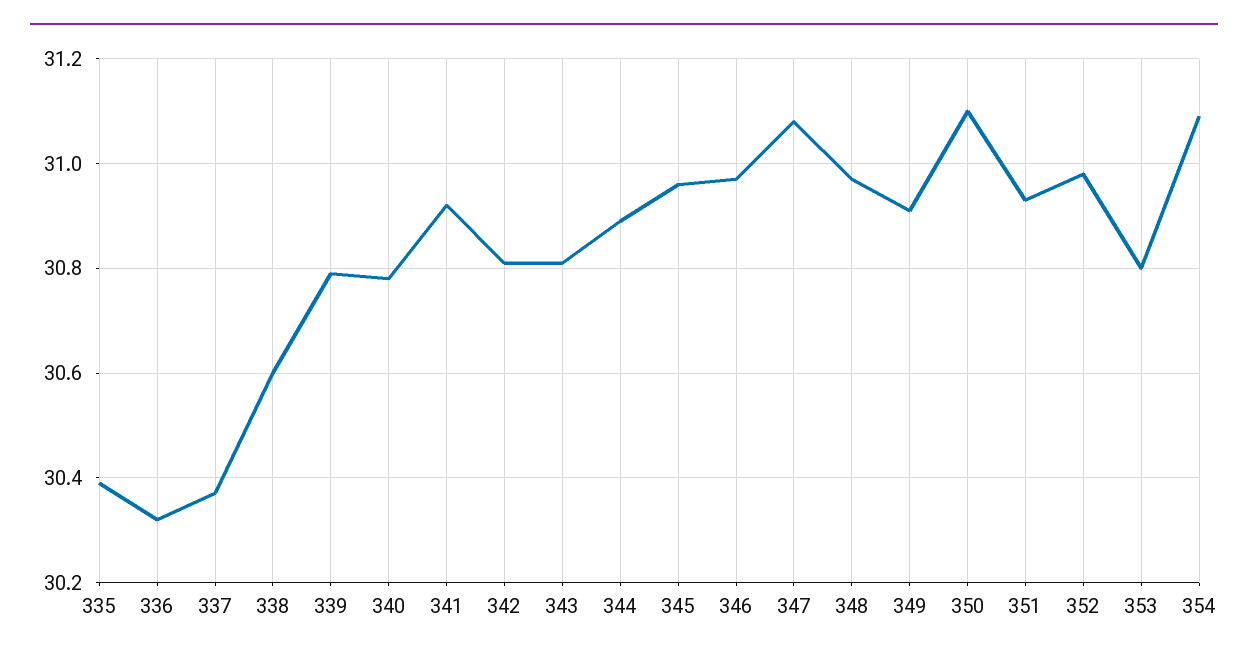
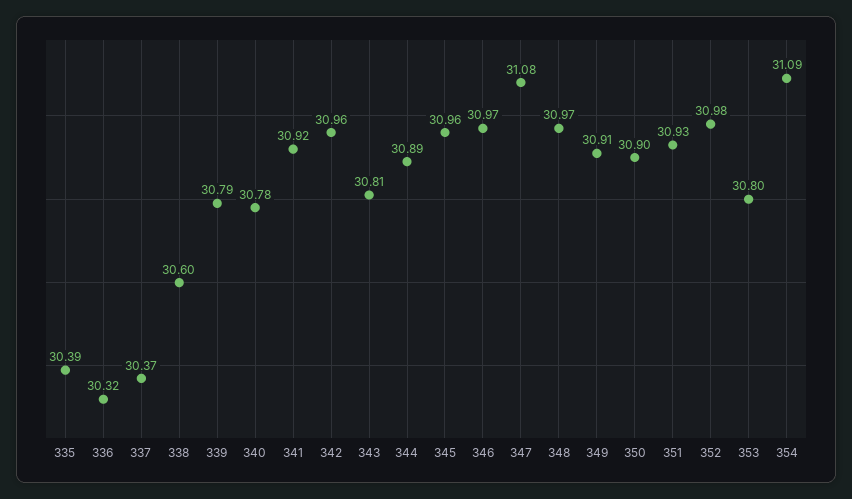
342: 30.8 -> 30.96
350: 31.1 -> 30.9

